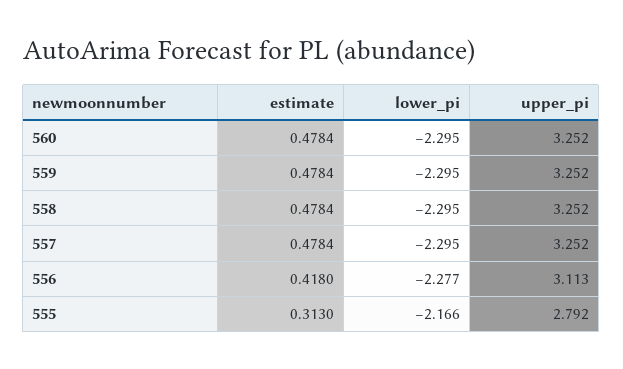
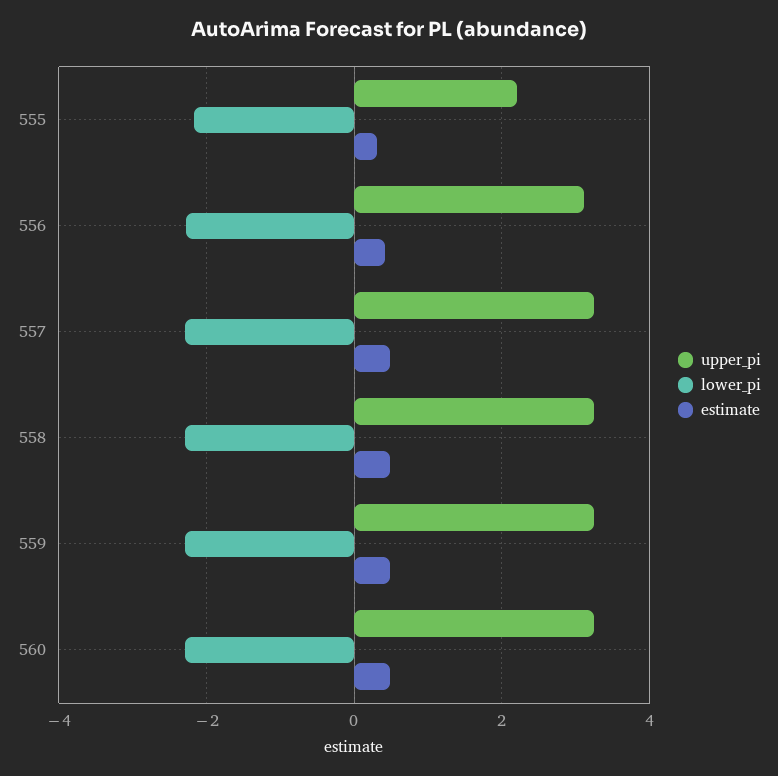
upper_pi, 555: 2.792 -> 2.2

